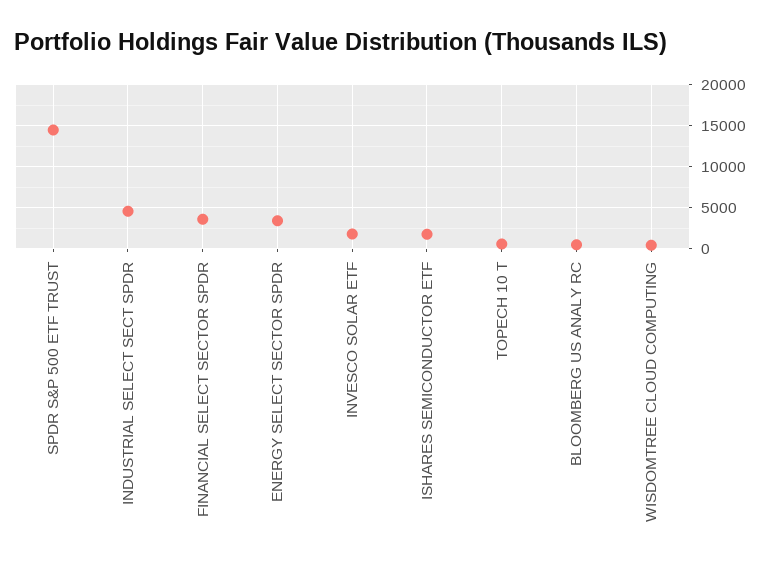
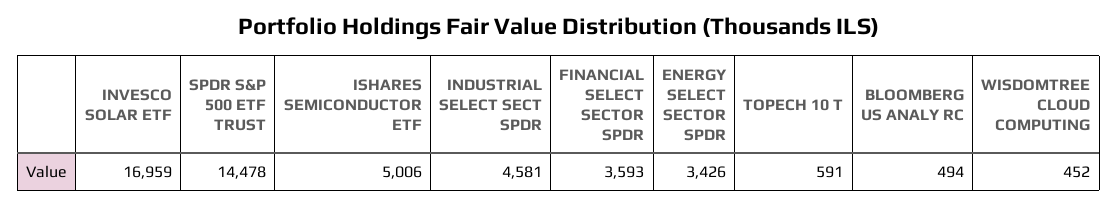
INVESCO SOLAR ETF: 2000 -> 16959
ISHARES SEMICONDUCTOR ETF: 2000 -> 5006

